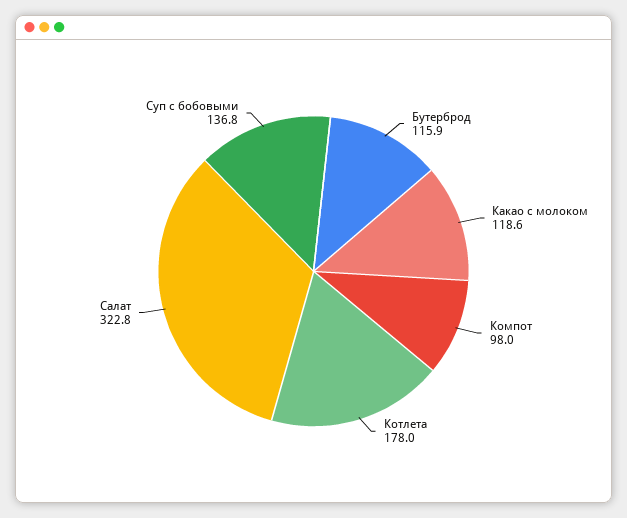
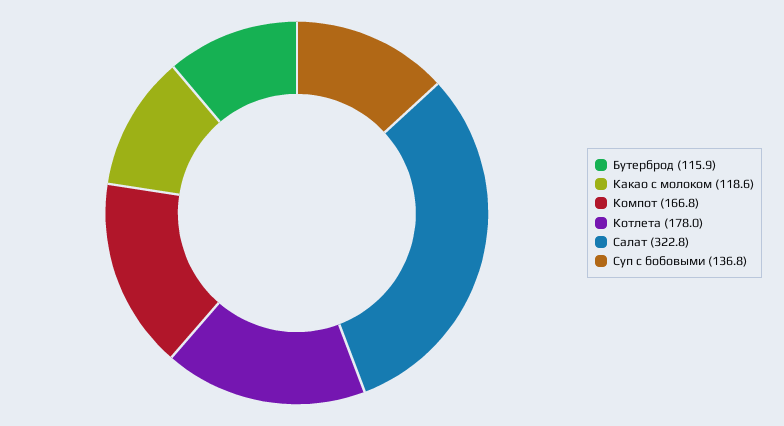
Компот: 98 -> 166.8

